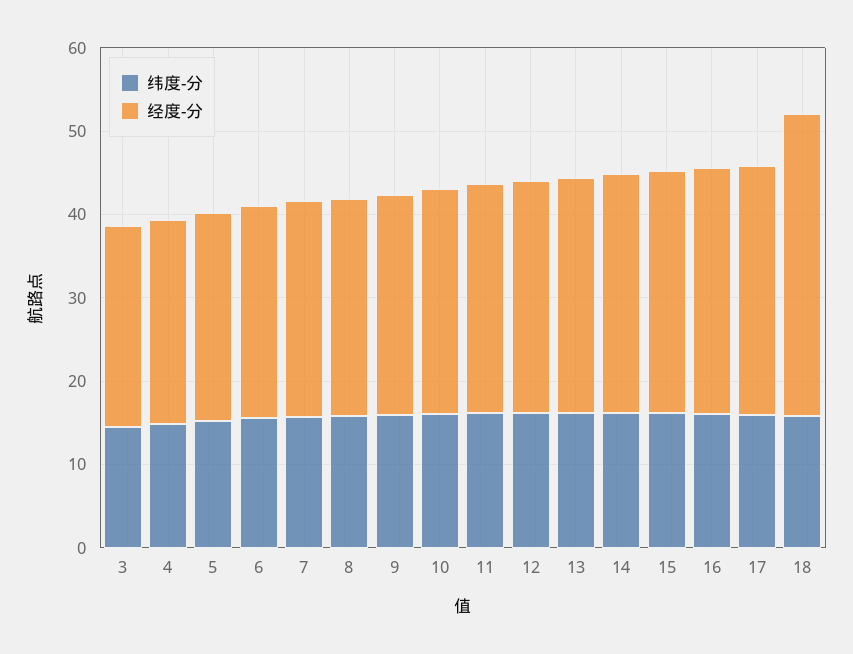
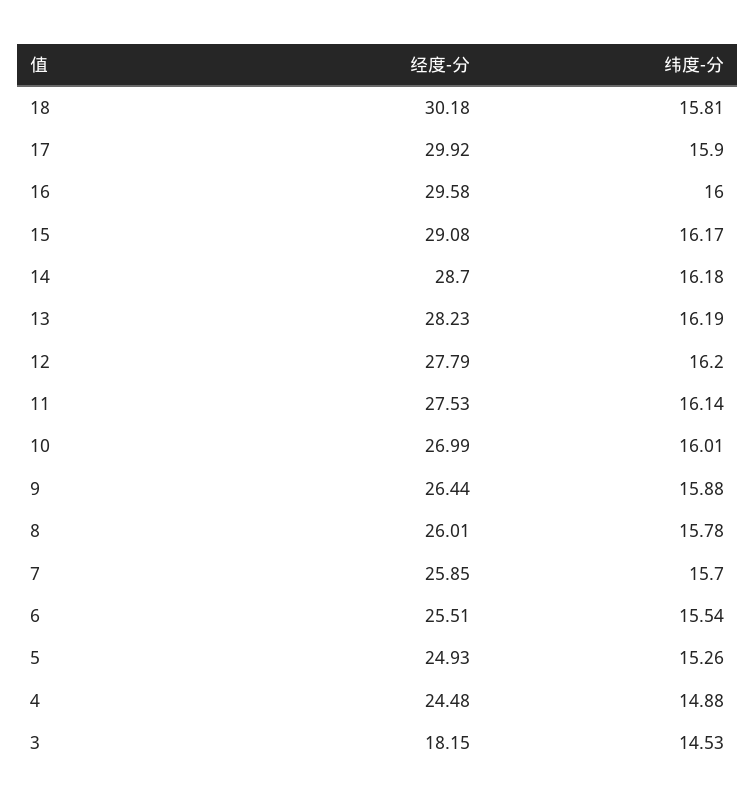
经度-分, 3: 24 -> 18.15
经度-分, 18: 36 -> 30.18

